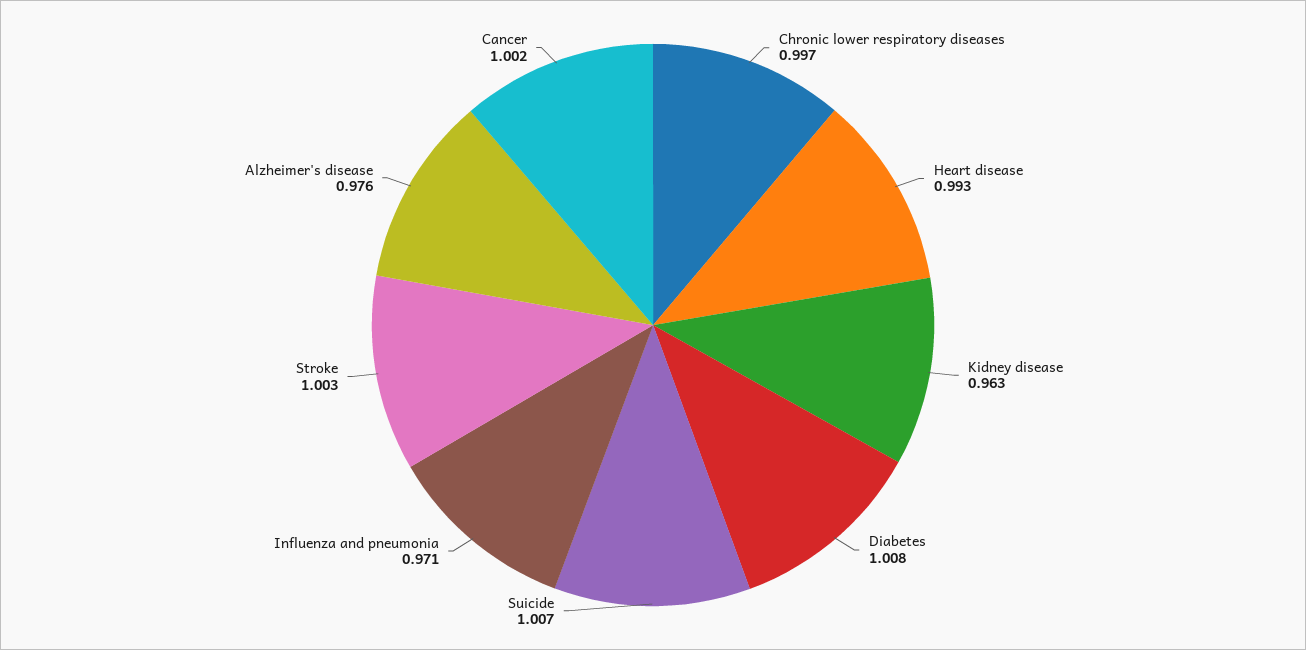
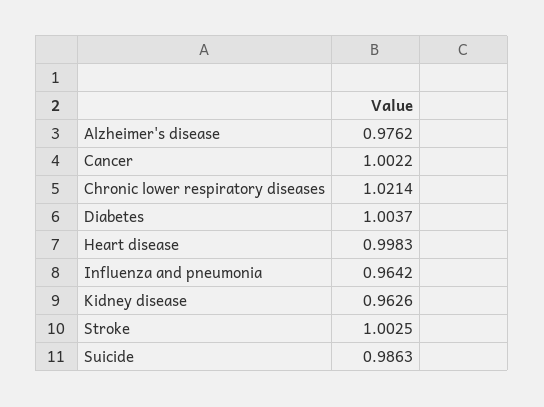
Chronic lower respiratory diseases: 0.997 -> 1.0214
Heart disease: 0.993 -> 0.9983
Diabetes: 1.008 -> 1.0037
Suicide: 1.007 -> 0.9863
Influenza and pneumonia: 0.971 -> 0.9642

